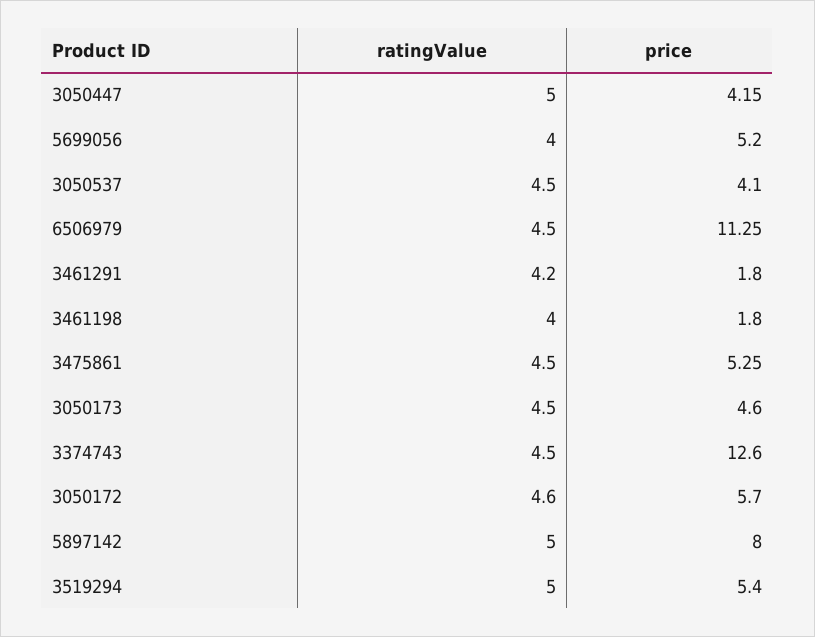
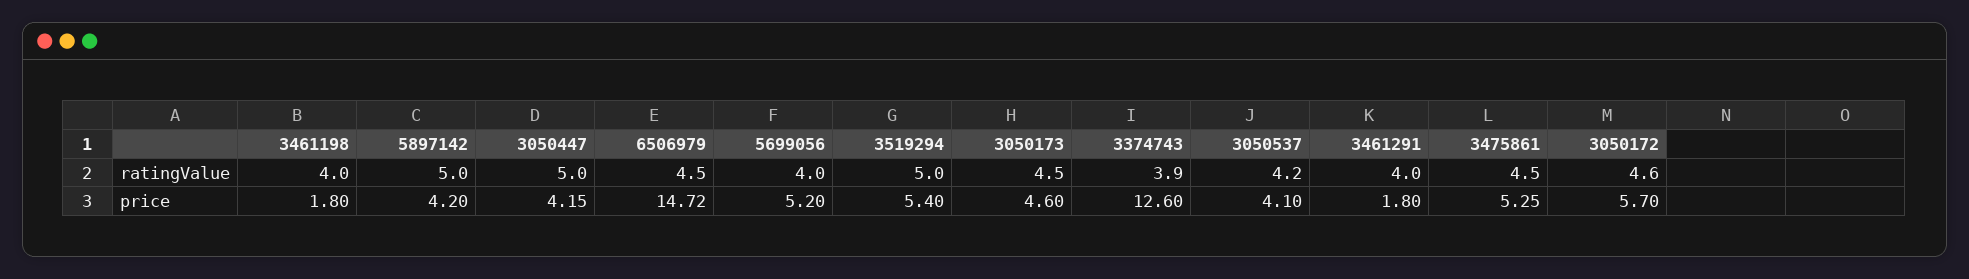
ratingValue, 3050537: 4.5 -> 4.2
price, 6506979: 11.25 -> 14.72
ratingValue, 3461291: 4.2 -> 4
ratingValue, 3374743: 4.5 -> 3.9
price, 5897142: 8 -> 4.2

